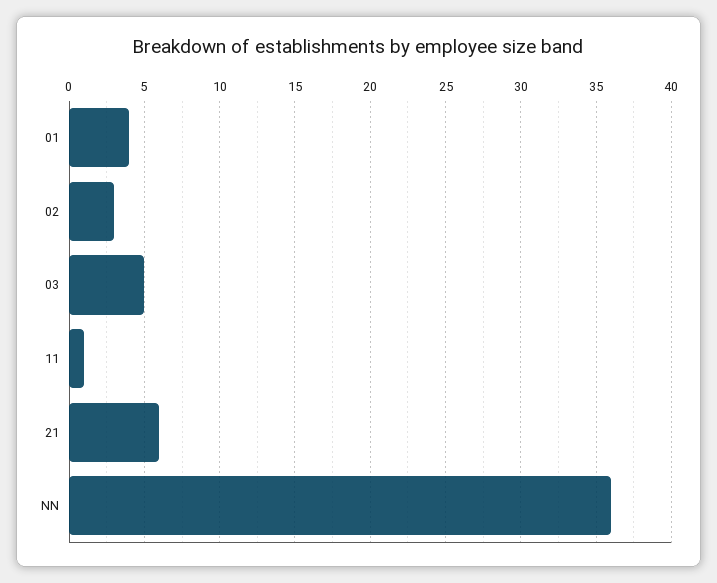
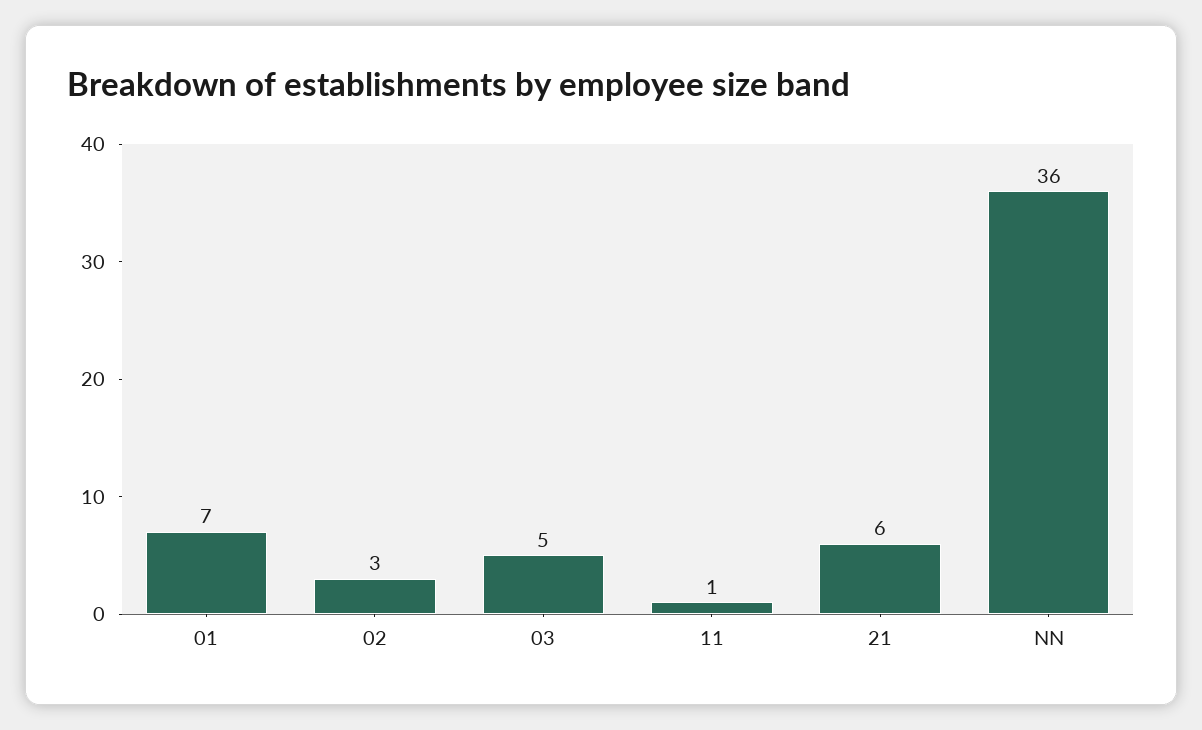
01: 4 -> 7

